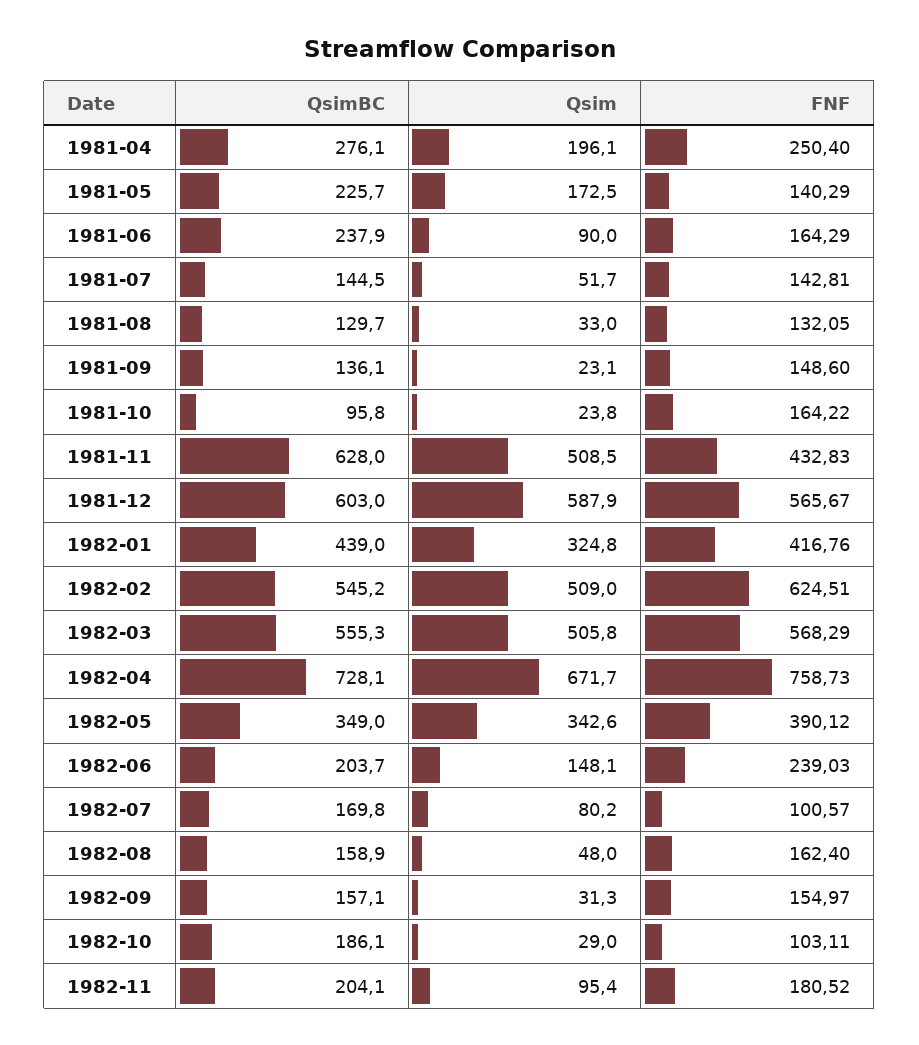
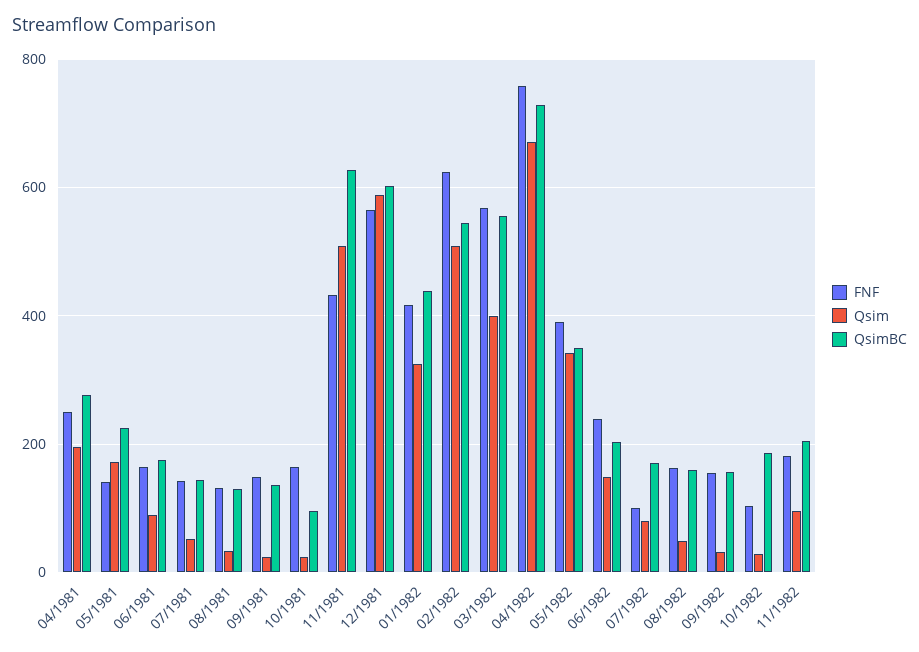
QsimBC, 1981-06: 237.9 -> 180
Qsim, 1982-03: 505.8 -> 400

